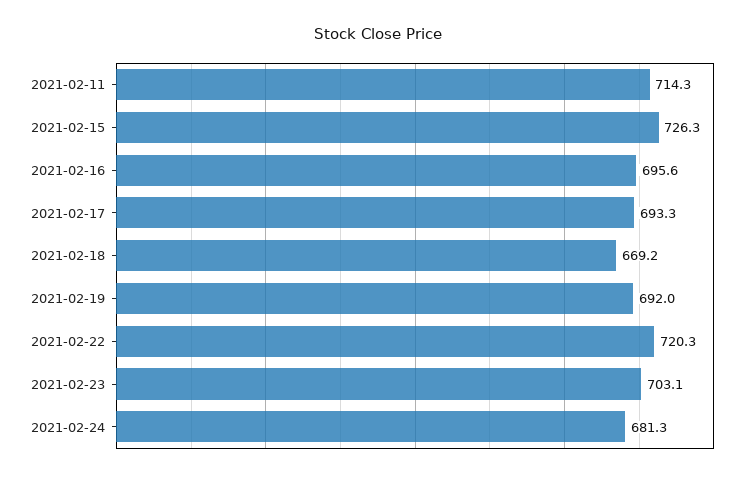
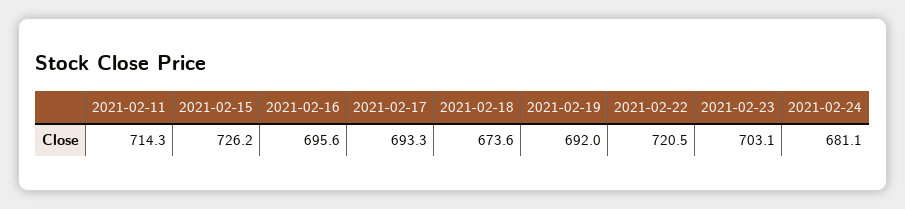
2021-02-15: 726.3 -> 726.2
2021-02-18: 669.2 -> 673.6
2021-02-22: 720.3 -> 720.5
2021-02-24: 681.3 -> 681.1

